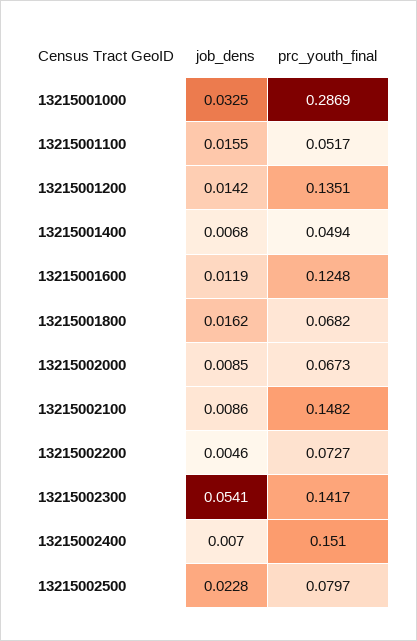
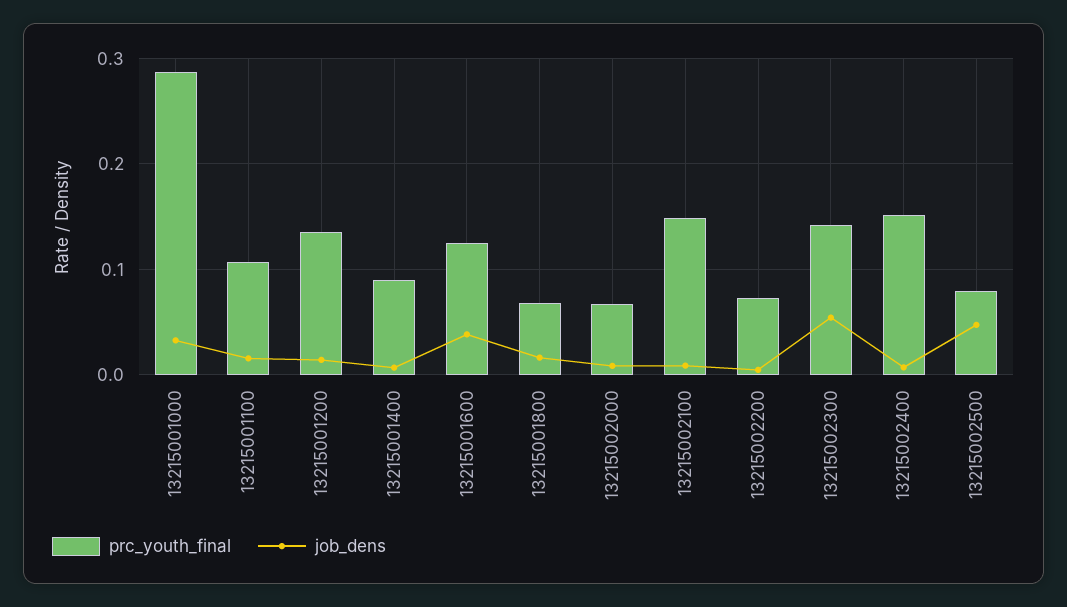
prc_youth_final, 13215001100: 0.0517 -> 0.11
prc_youth_final, 13215001400: 0.0494 -> 0.09
job_dens, 13215001600: 0.0119 -> 0.04
job_dens, 13215002500: 0.0228 -> 0.05

